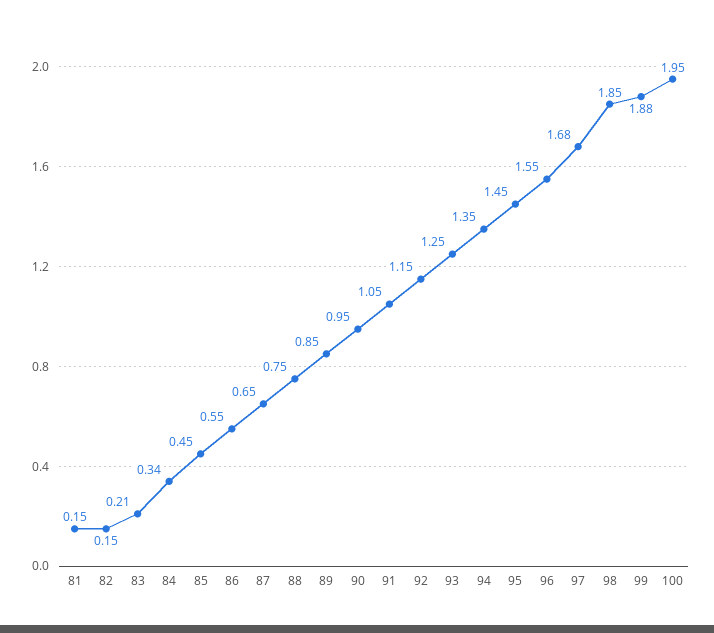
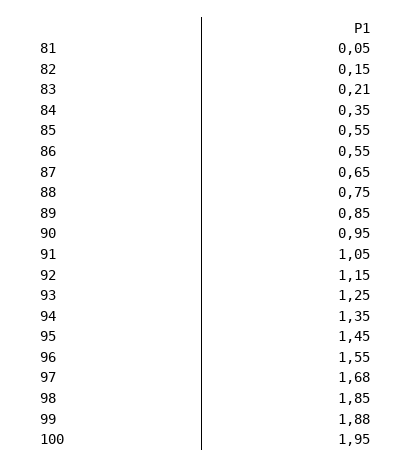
81: 0.15 -> 0.05
84: 0.34 -> 0.35
85: 0.45 -> 0.55

